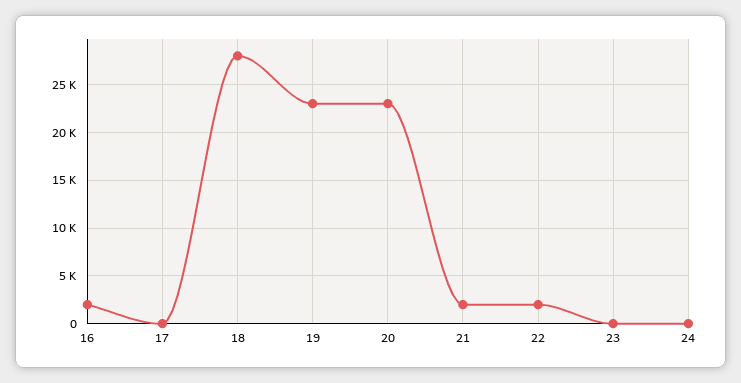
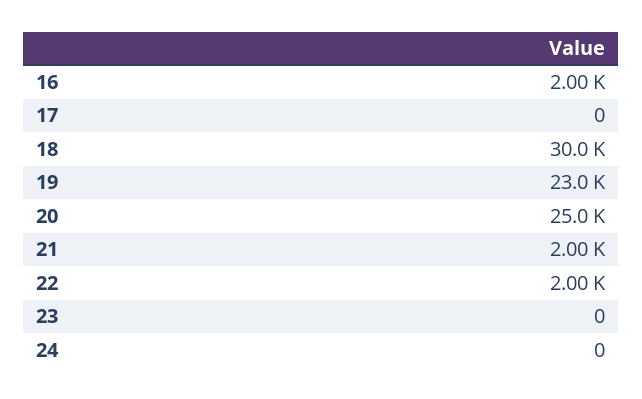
18: 28000 -> 30000
20: 23000 -> 25000

